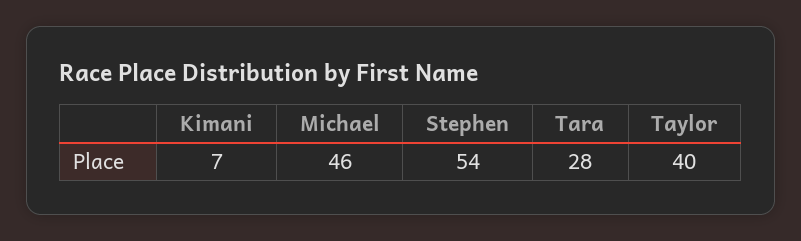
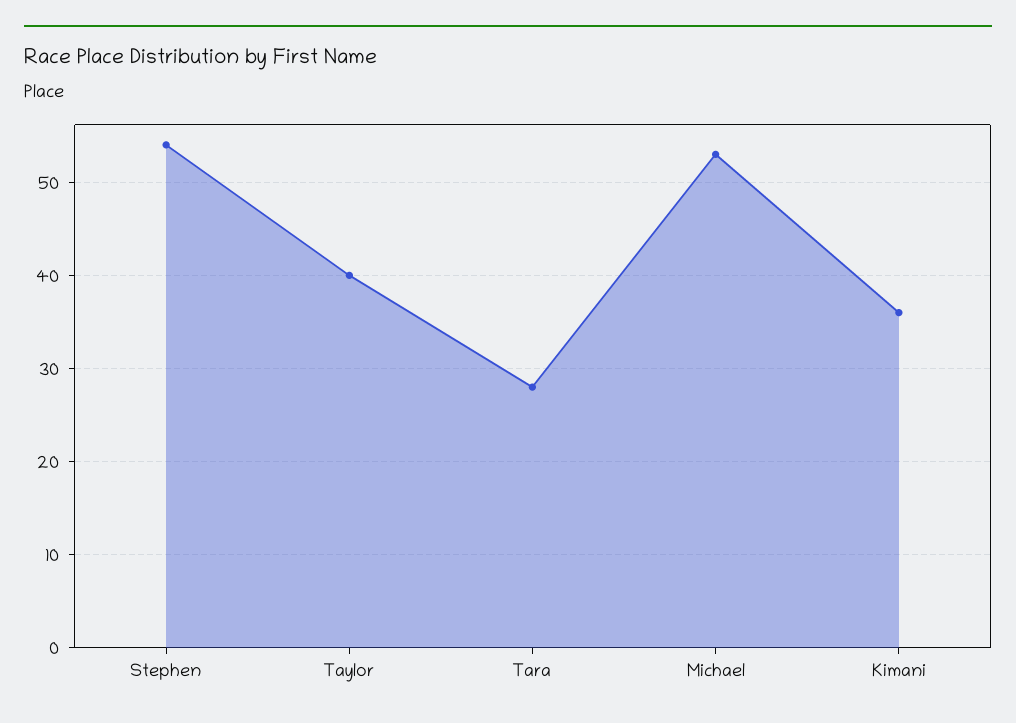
Kimani: 7 -> 36
Michael: 46 -> 53

